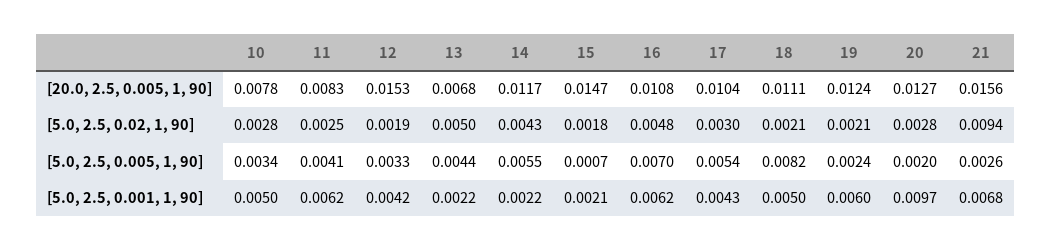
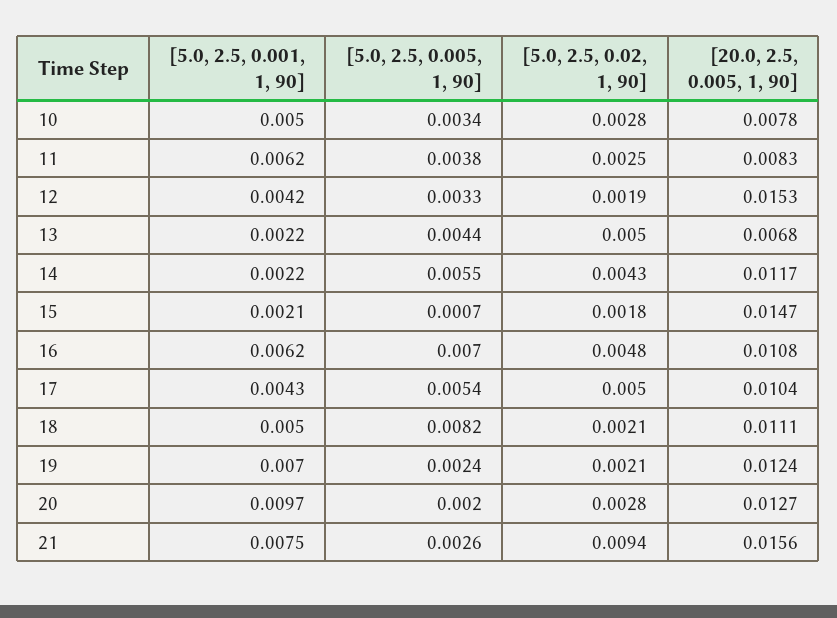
17, [5.0, 2.5, 0.02, 1, 90]: 0.003 -> 0.005
11, [5.0, 2.5, 0.005, 1, 90]: 0.0041 -> 0.0038
19, [5.0, 2.5, 0.001, 1, 90]: 0.006 -> 0.007
21, [5.0, 2.5, 0.001, 1, 90]: 0.0068 -> 0.0075

